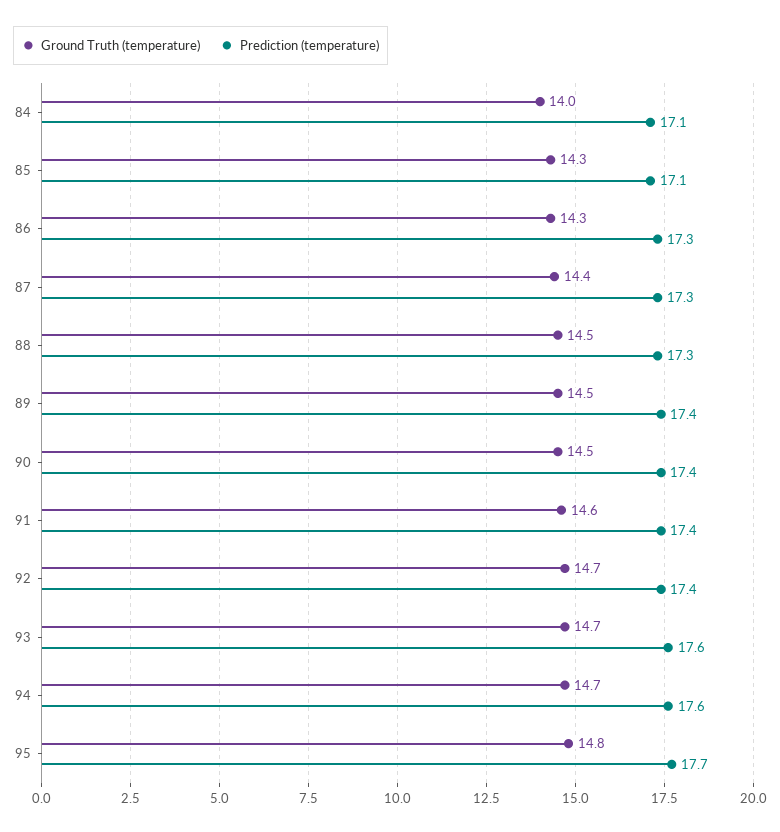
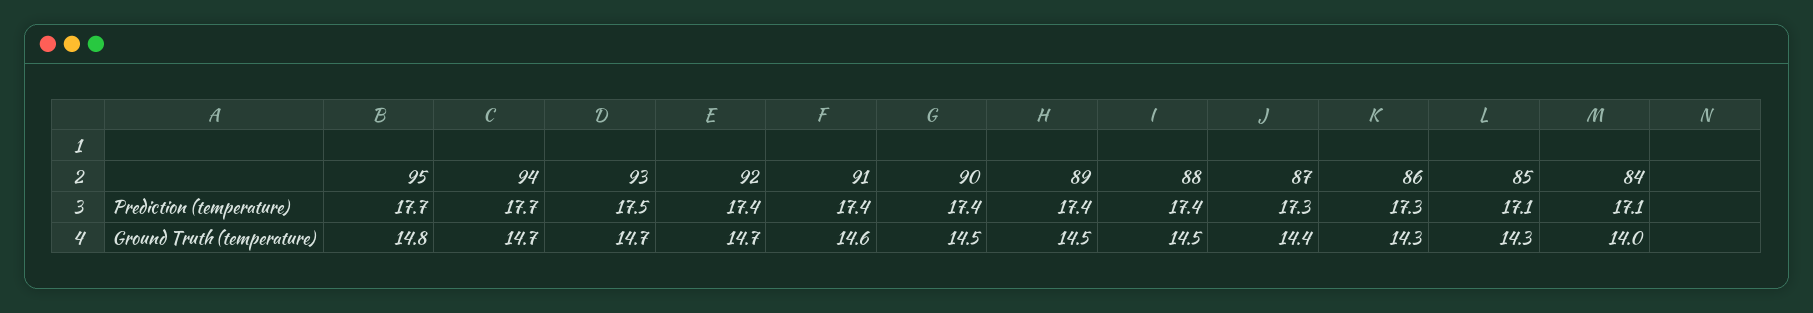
Prediction (temperature), 88: 17.3 -> 17.4
Prediction (temperature), 93: 17.6 -> 17.5
Prediction (temperature), 94: 17.6 -> 17.7

